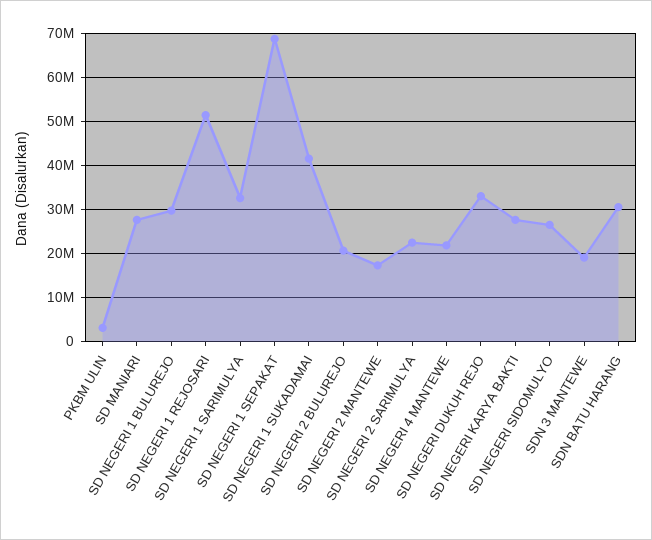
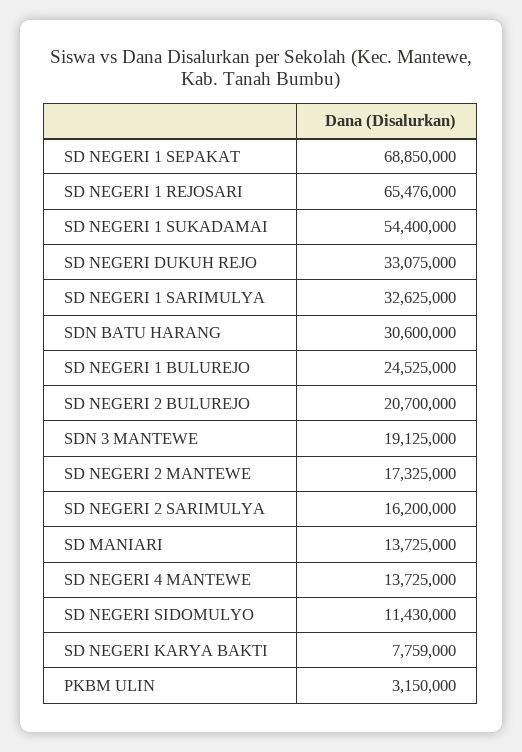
SD MANIARI: 28000000 -> 13725000
SD NEGERI 1 BULUREJO: 30000000 -> 24525000
SD NEGERI 1 REJOSARI: 52000000 -> 65476000
SD NEGERI 1 SUKADAMAI: 42000000 -> 54400000
SD NEGERI 2 SARIMULYA: 22000000 -> 16200000
SD NEGERI 4 MANTEWE: 22000000 -> 13725000
SD NEGERI KARYA BAKTI: 28000000 -> 7759000
SD NEGERI SIDOMULYO: 26000000 -> 11430000

